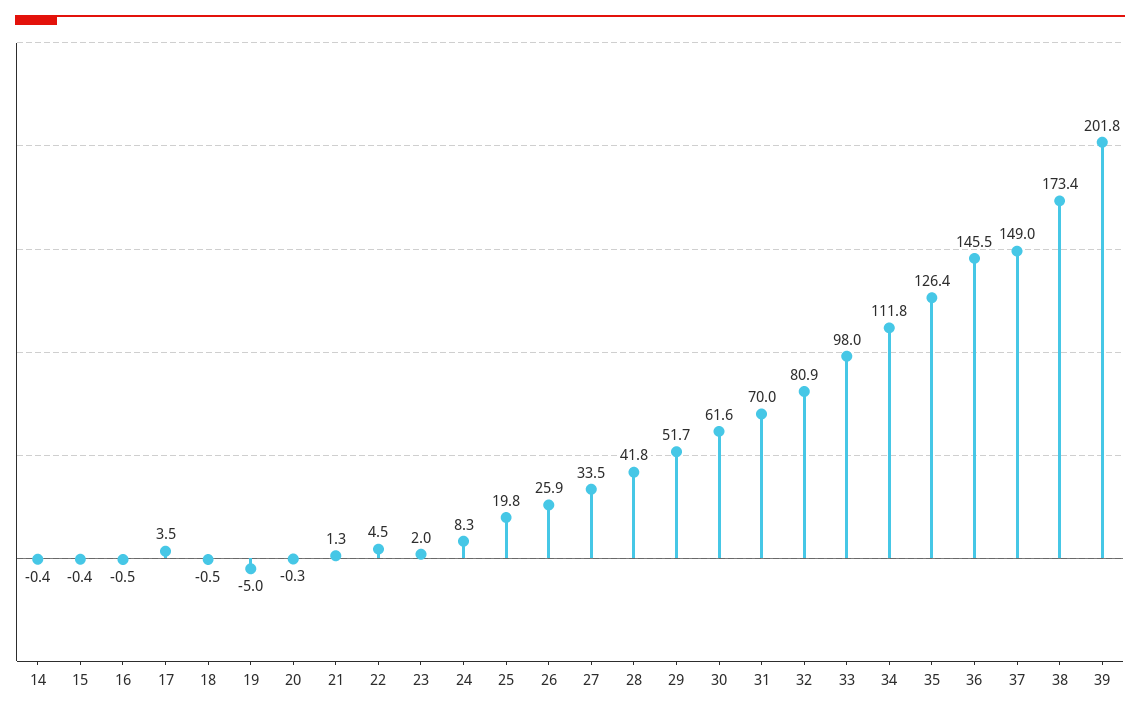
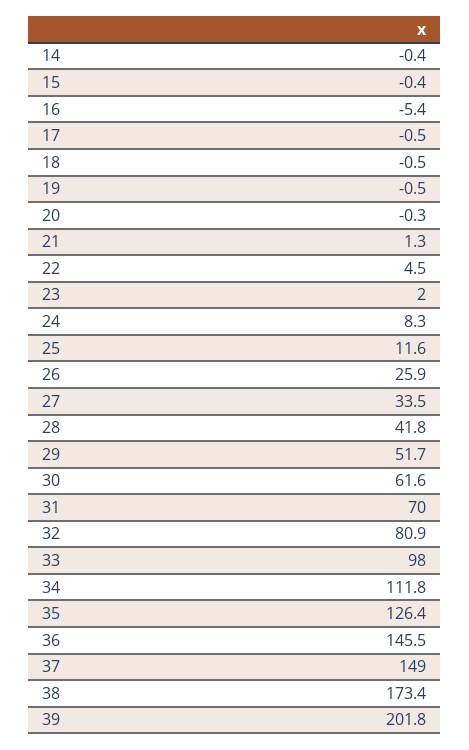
16: -0.5 -> -5.4
17: 3.5 -> -0.5
19: -5 -> -0.5
25: 19.8 -> 11.6

